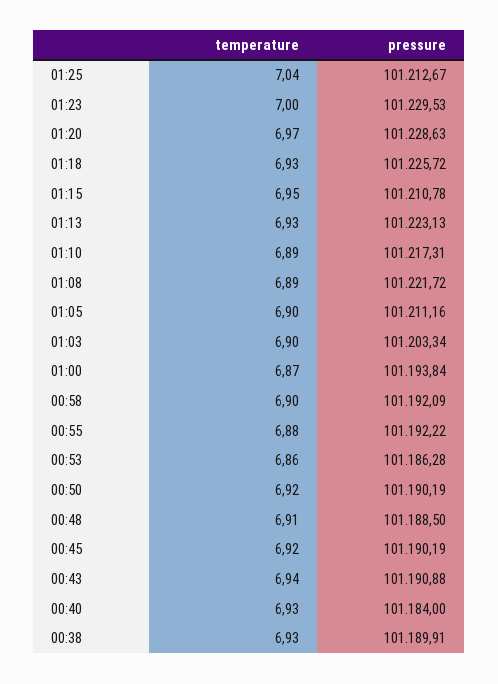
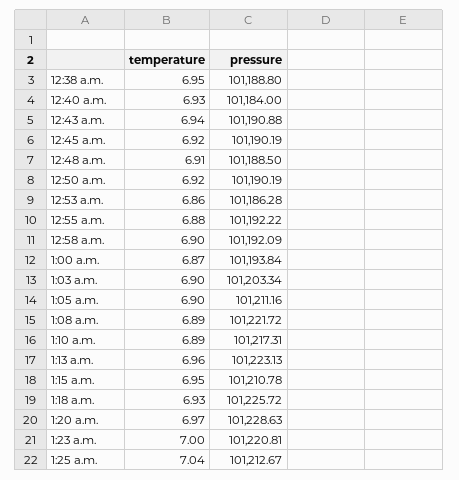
pressure, 01:23: 101229.53 -> 101220.81
temperature, 01:13: 6.93 -> 6.96
temperature, 00:38: 6.93 -> 6.95
pressure, 00:38: 101189.91 -> 101188.8

